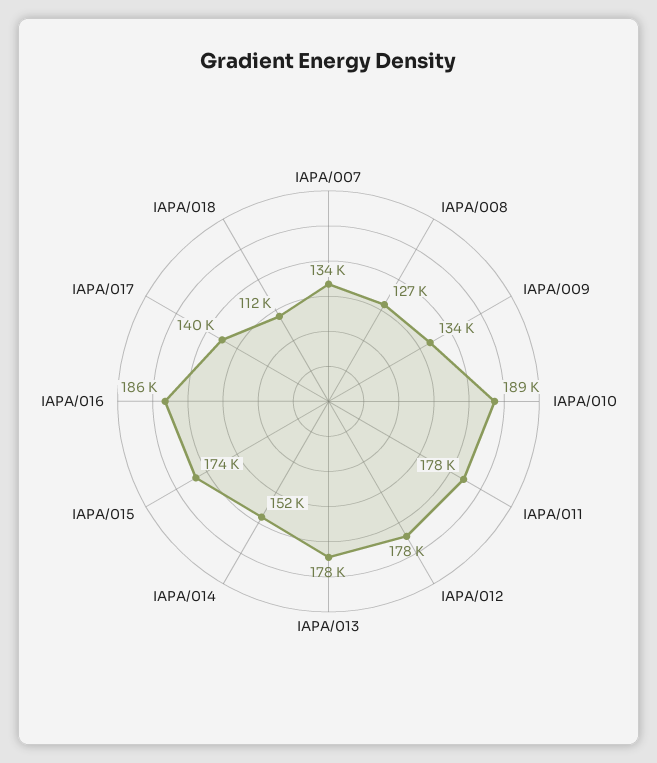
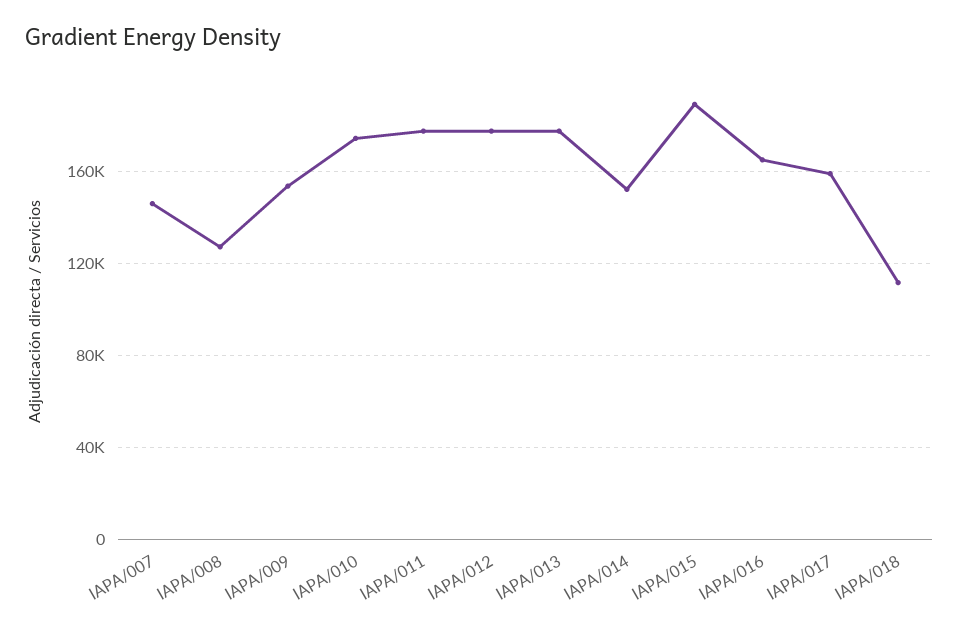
IAPA/007: 134000 -> 145000
IAPA/009: 134000 -> 155000
IAPA/010: 189000 -> 175000
IAPA/015: 174000 -> 190000
IAPA/016: 186000 -> 165000
IAPA/017: 140000 -> 160000

